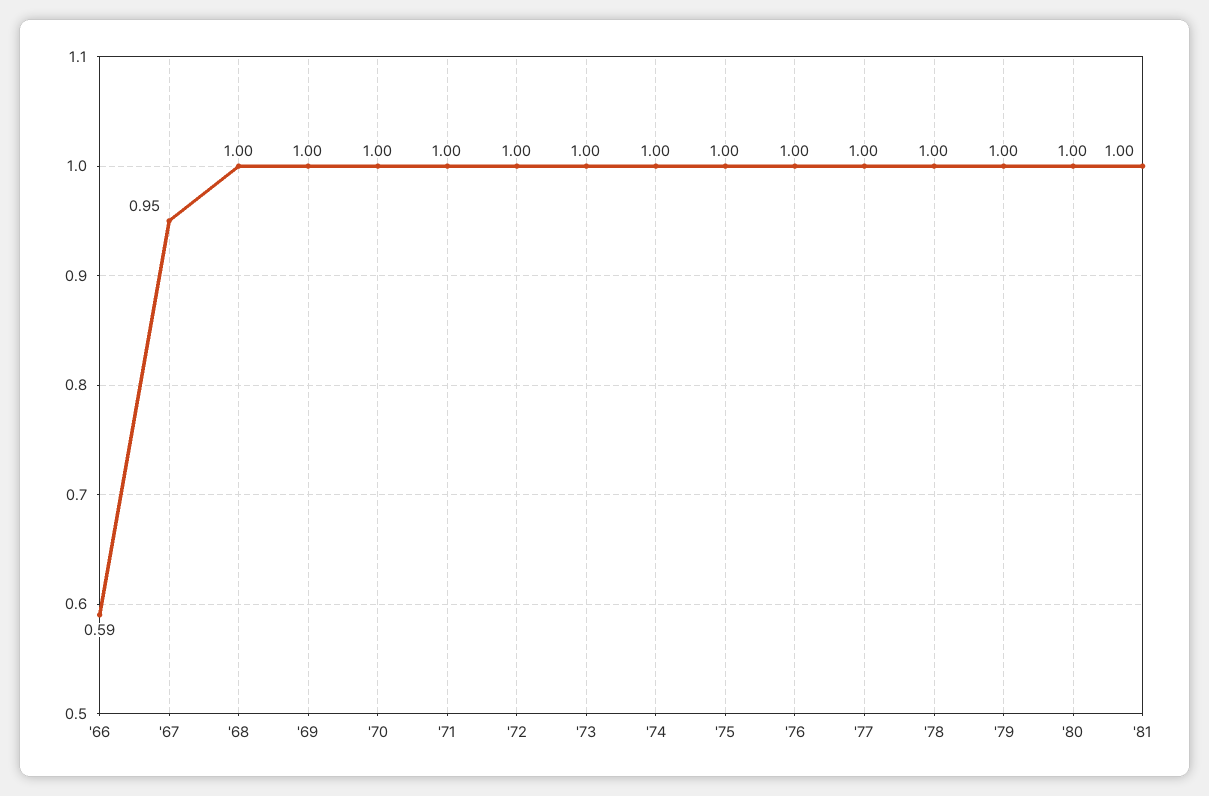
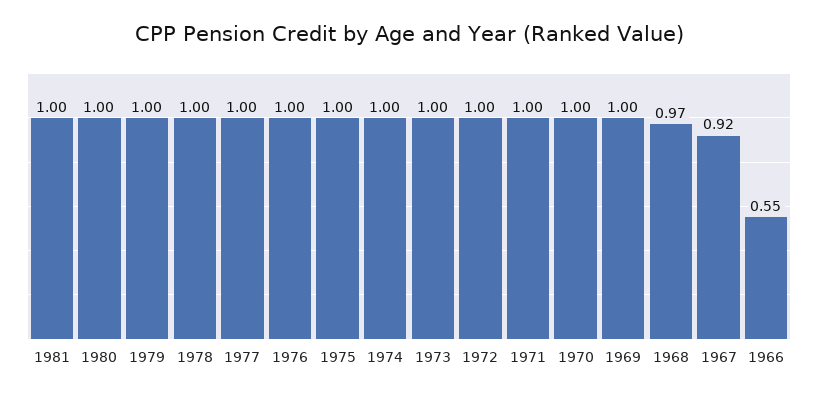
'66: 0.59 -> 0.55
'67: 0.95 -> 0.92
'68: 1 -> 0.97

